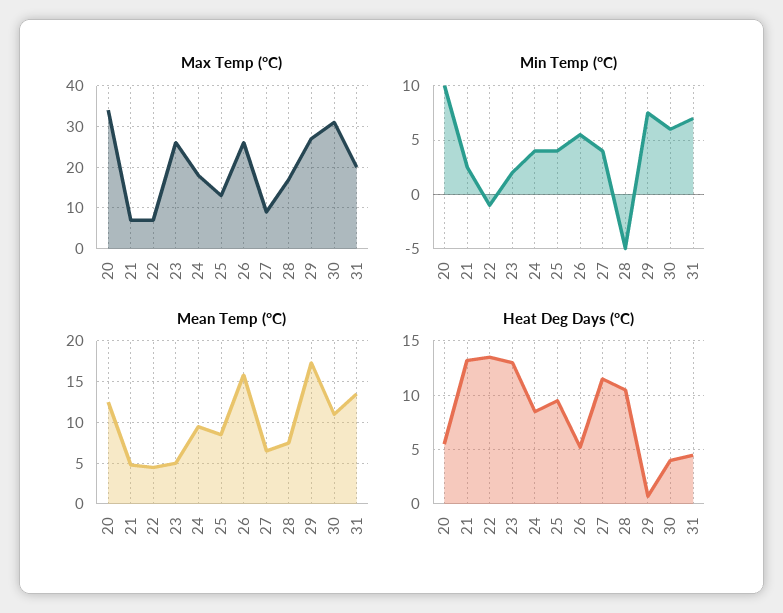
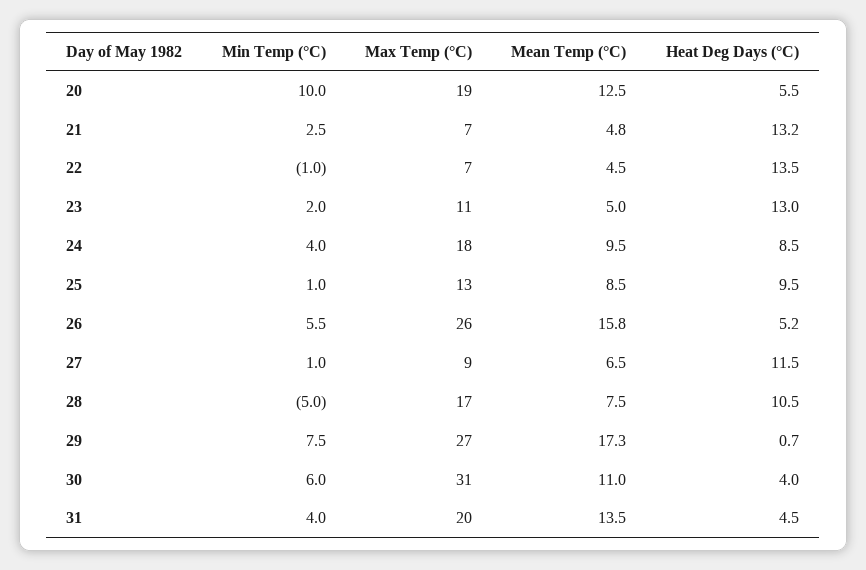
Max Temp (°C), 20: 35 -> 19
Max Temp (°C), 23: 25 -> 11
Min Temp (°C), 25: 4 -> 1
Min Temp (°C), 27: 4 -> 1
Min Temp (°C), 31: 7 -> 4

